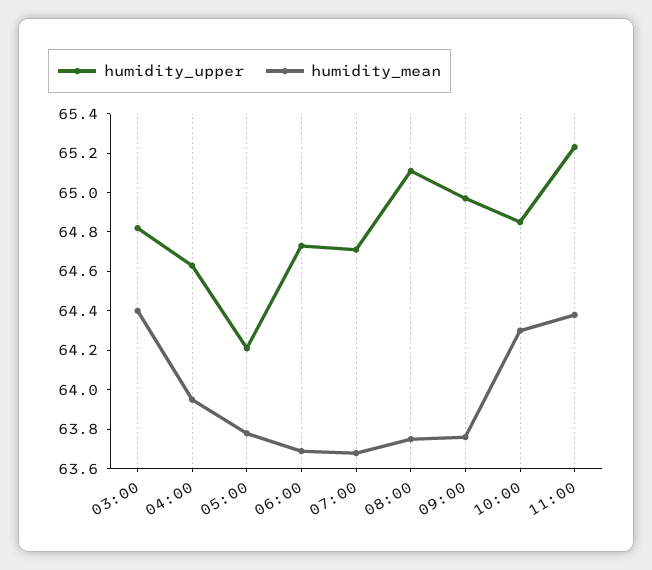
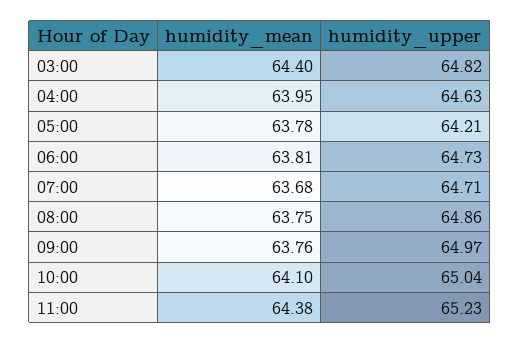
humidity_mean, 06:00: 63.7 -> 63.81
humidity_upper, 08:00: 65.1 -> 64.86
humidity_upper, 10:00: 64.85 -> 65.04
humidity_mean, 10:00: 64.3 -> 64.1

